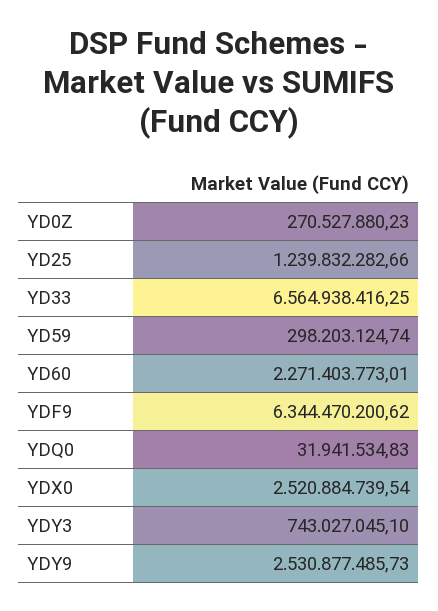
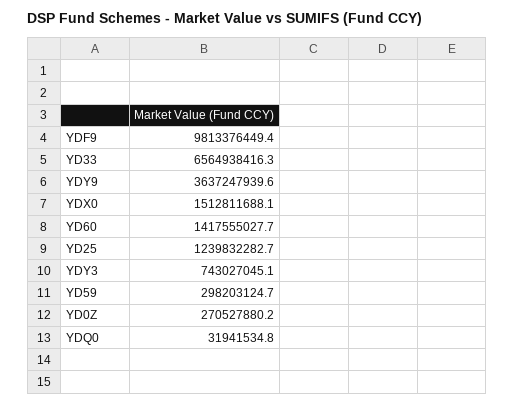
YD60: 2271403773.01 -> 1417555027.7
YDF9: 6344470200.62 -> 9813376449.4
YDX0: 2520884739.54 -> 1512811688.1
YDY9: 2530877485.73 -> 3637247939.6

